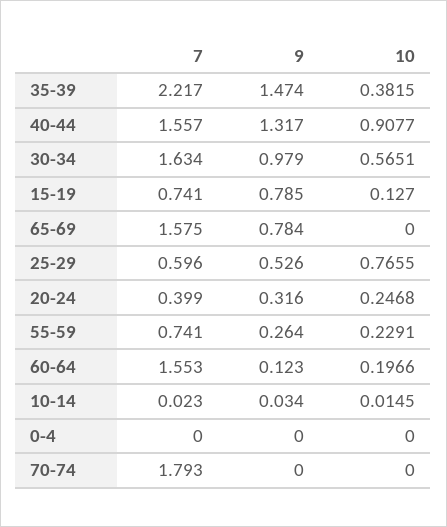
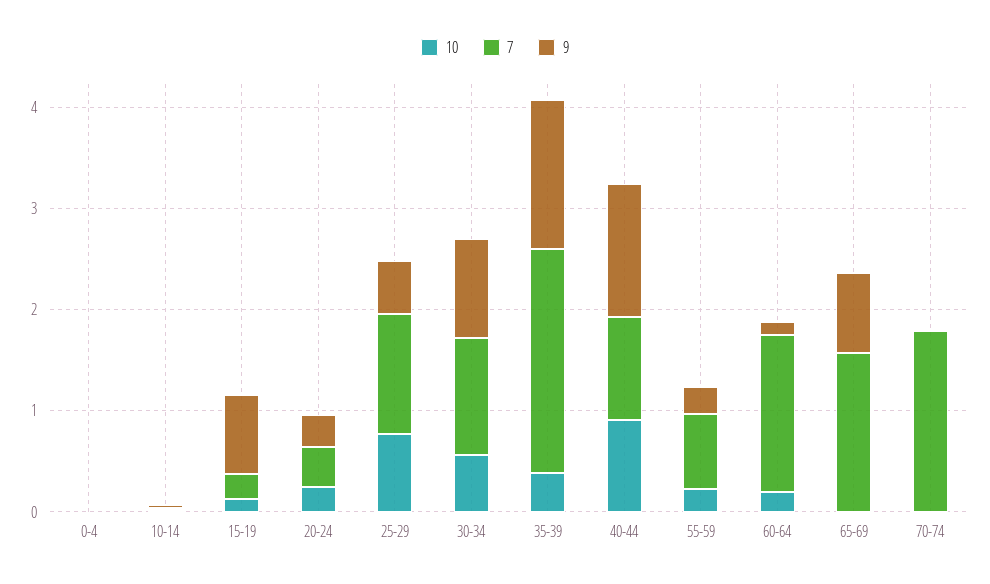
7, 40-44: 1.557 -> 1
7, 30-34: 1.634 -> 1.2
7, 15-19: 0.741 -> 0.2
7, 25-29: 0.596 -> 1.2

